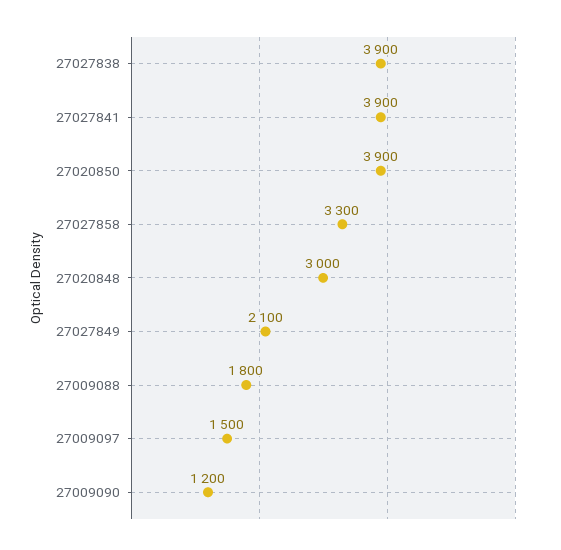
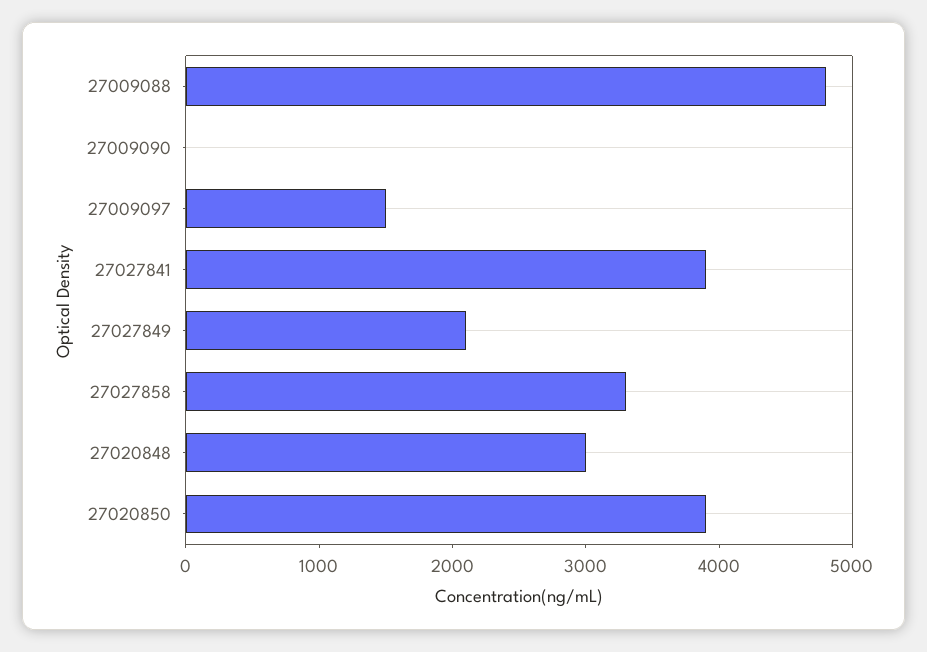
27027838: 3900 -> none
27009088: 1800 -> 4800
27009090: 1200 -> 0

